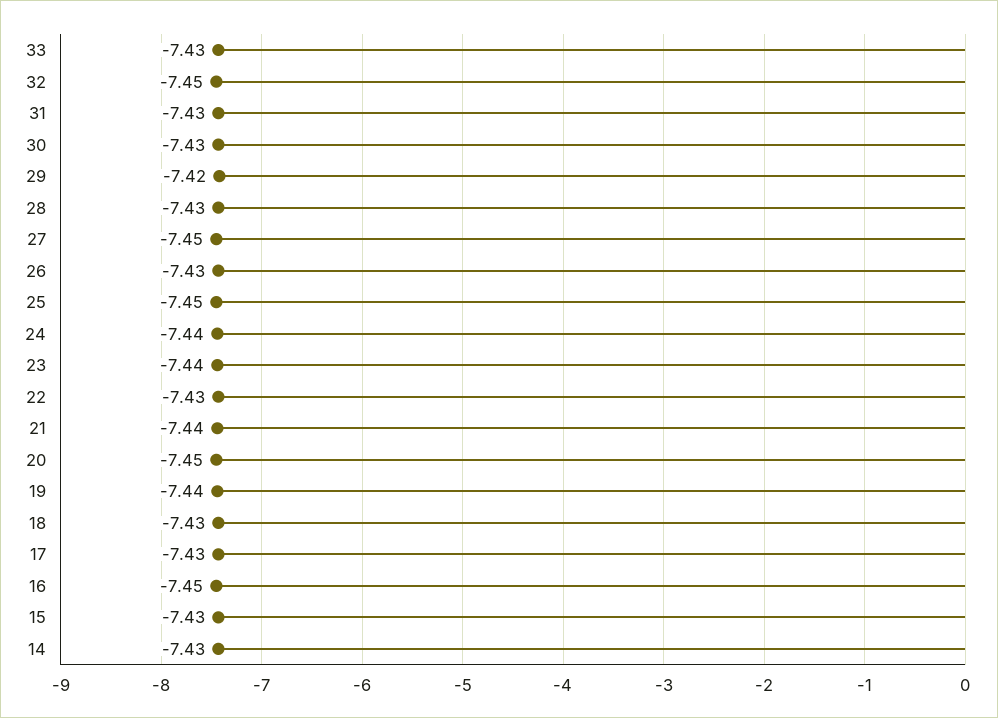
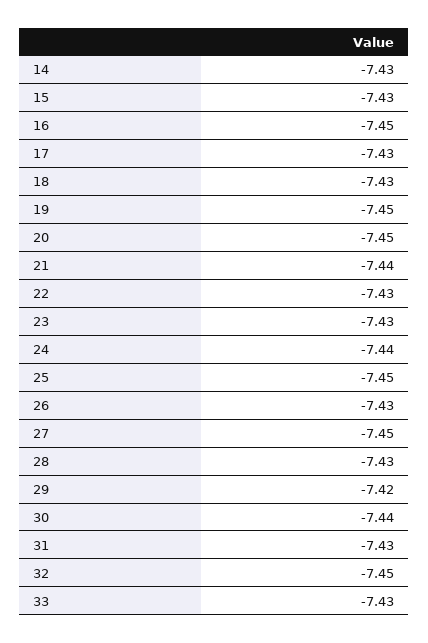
30: -7.43 -> -7.44
23: -7.44 -> -7.43
19: -7.44 -> -7.45

